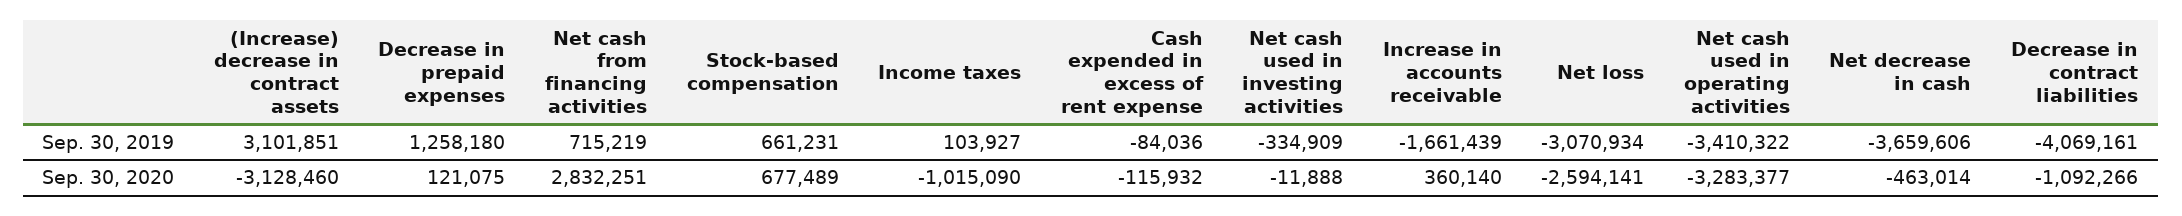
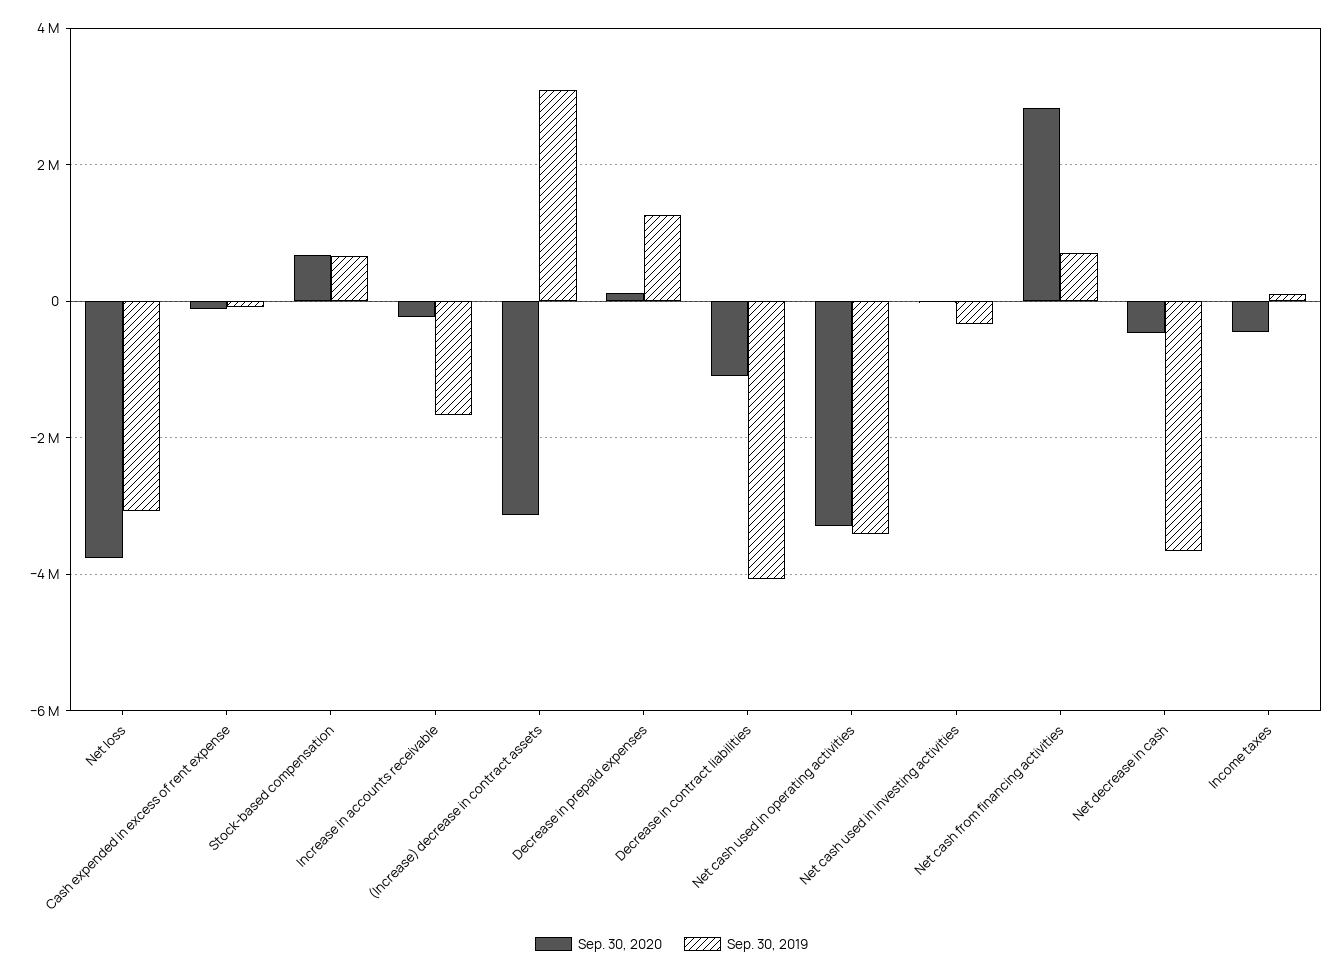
Sep. 30, 2020, Income taxes: -1015090 -> -400000
Sep. 30, 2020, Increase in accounts receivable: 360140 -> -200000
Sep. 30, 2020, Net loss: -2594141 -> -3800000

